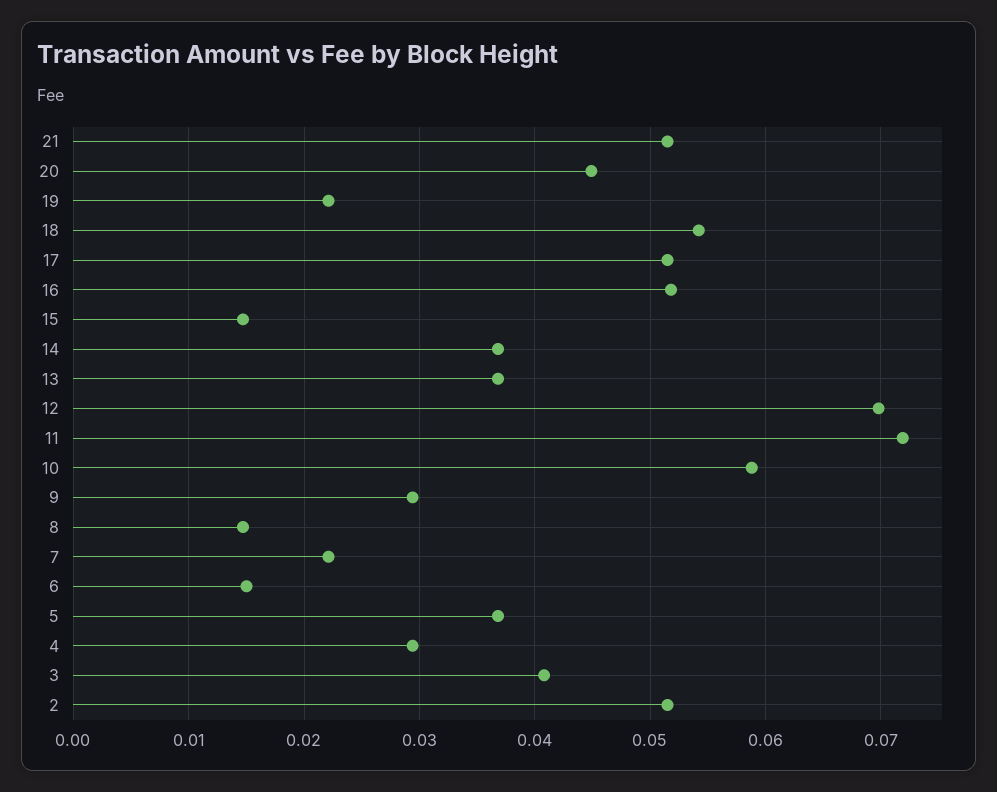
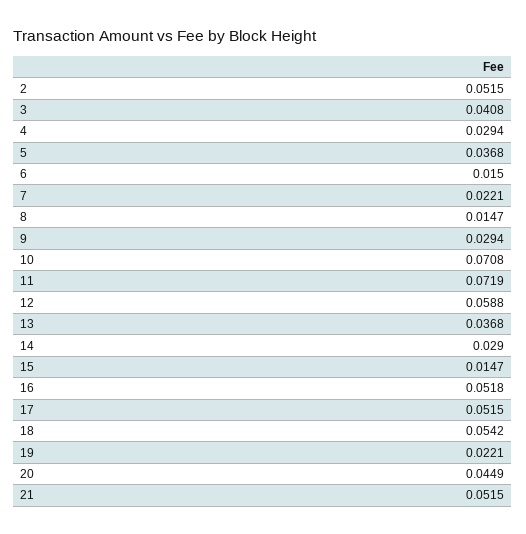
14: 0.037 -> 0.029
12: 0.07 -> 0.0588
10: 0.059 -> 0.0708

